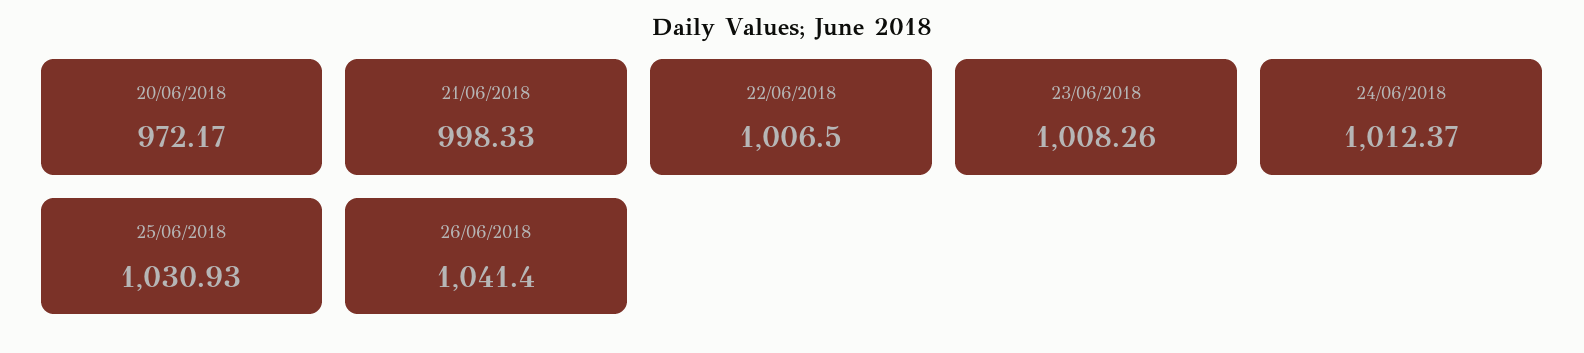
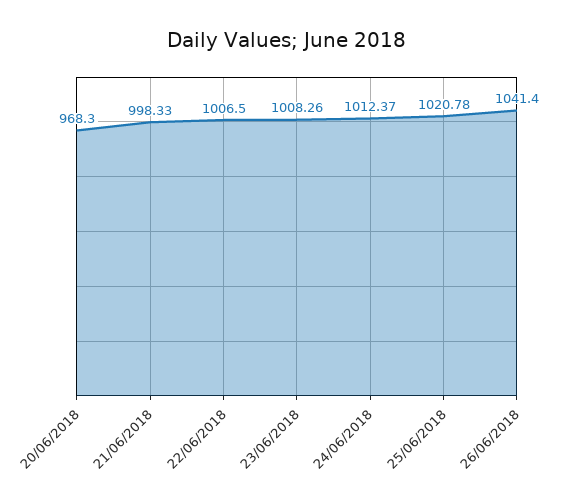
20/06/2018: 972.17 -> 968.3
25/06/2018: 1030.93 -> 1020.78

